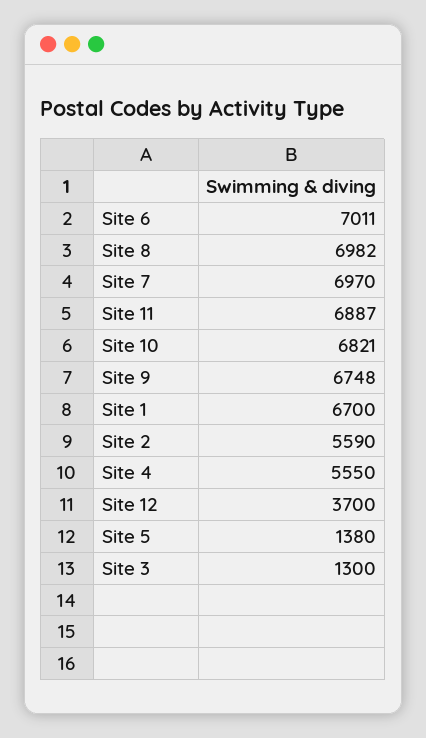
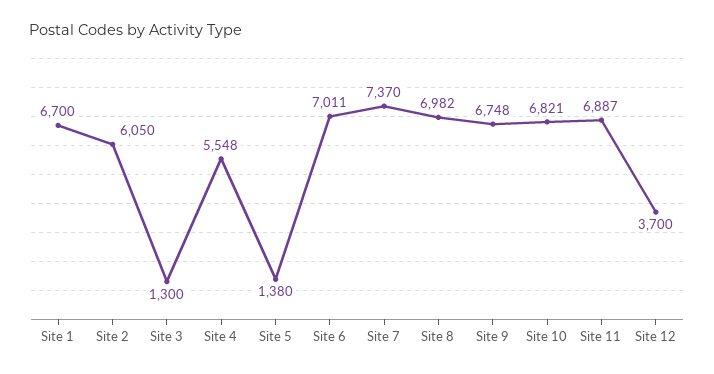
Site 7: 6970 -> 7370
Site 2: 5590 -> 6050
Site 4: 5550 -> 5548

